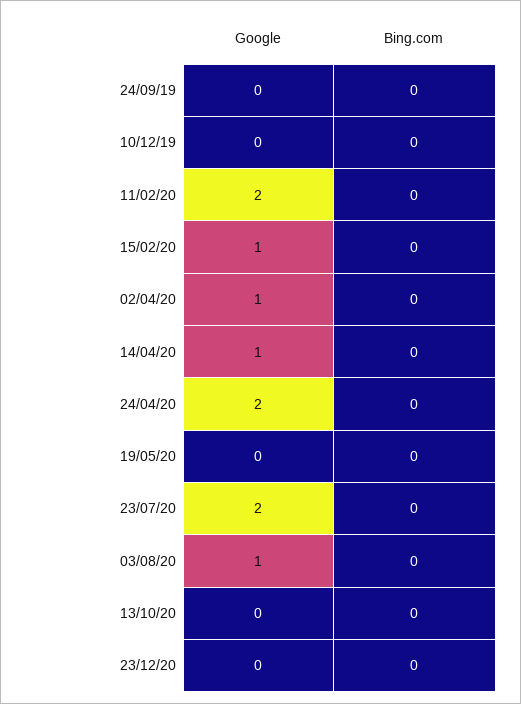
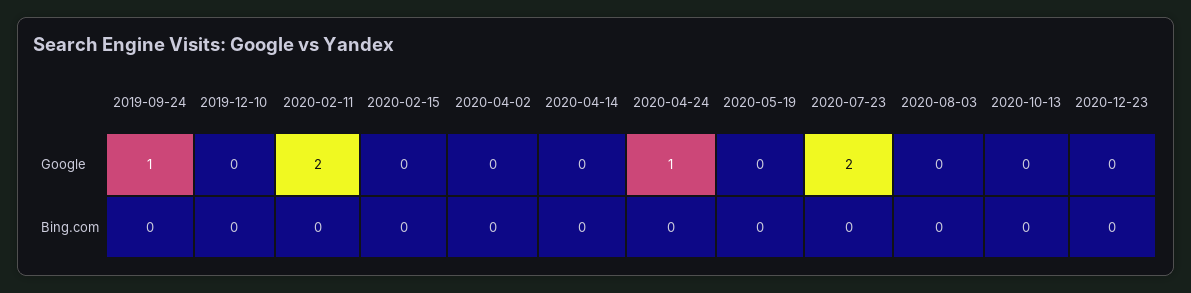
Google, 24/09/19: 0 -> 1
Google, 15/02/20: 1 -> 0
Google, 02/04/20: 1 -> 0
Google, 14/04/20: 1 -> 0
Google, 24/04/20: 2 -> 1
Google, 03/08/20: 1 -> 0

